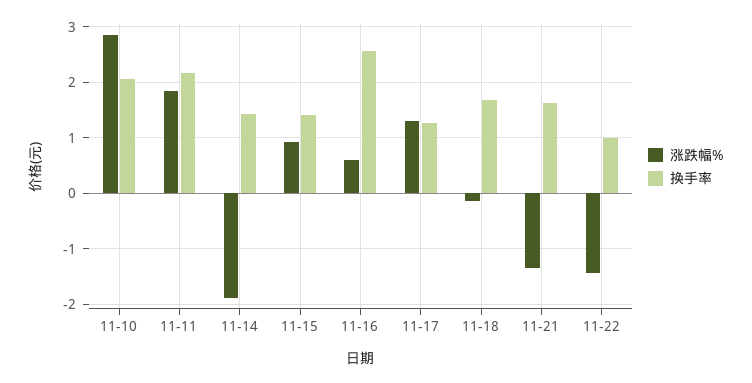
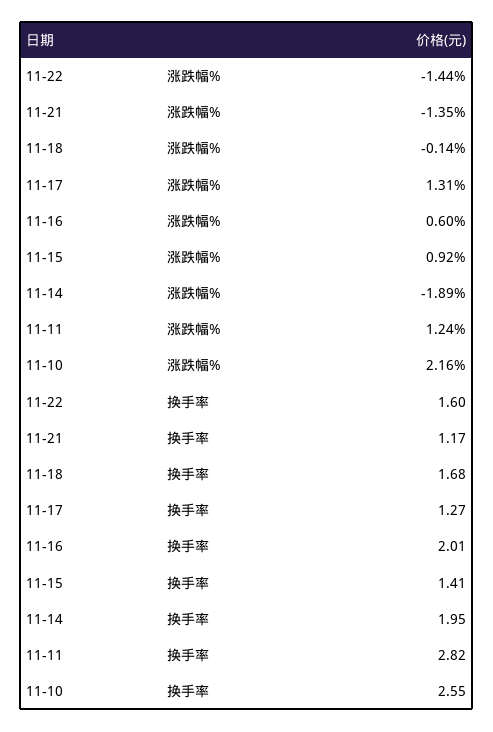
涨跌幅%, 11-10: 2.8 -> 2.16
换手率, 11-10: 2 -> 2.55
涨跌幅%, 11-11: 1.8 -> 1.24
换手率, 11-11: 2.2 -> 2.82
换手率, 11-14: 1.4 -> 1.95
换手率, 11-16: 2.6 -> 2.01
换手率, 11-21: 1.6 -> 1.17
换手率, 11-22: 1 -> 1.6

